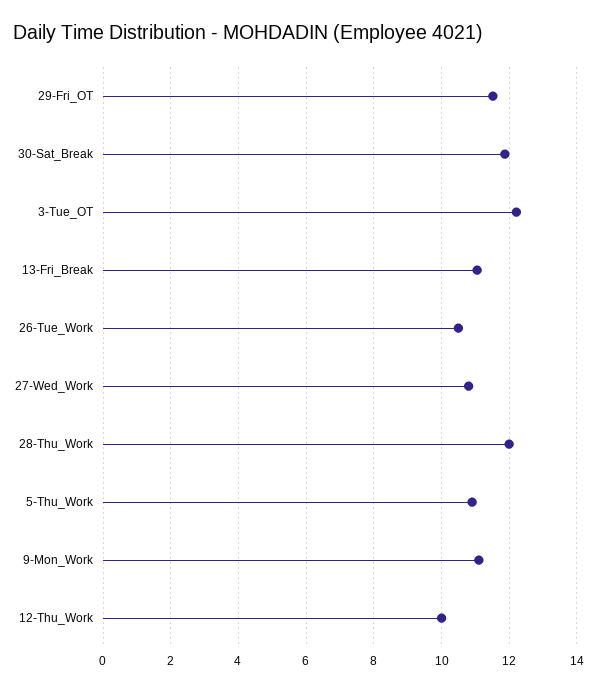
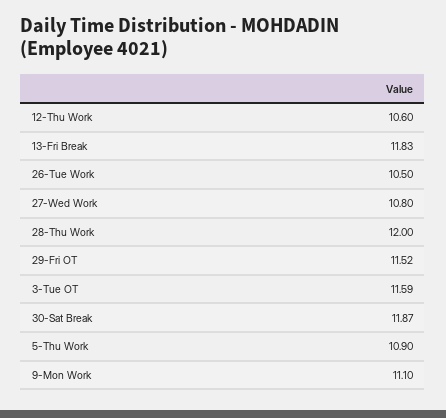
3-Tue_OT: 12.2 -> 11.59
13-Fri_Break: 11 -> 11.83
12-Thu_Work: 10 -> 10.6

